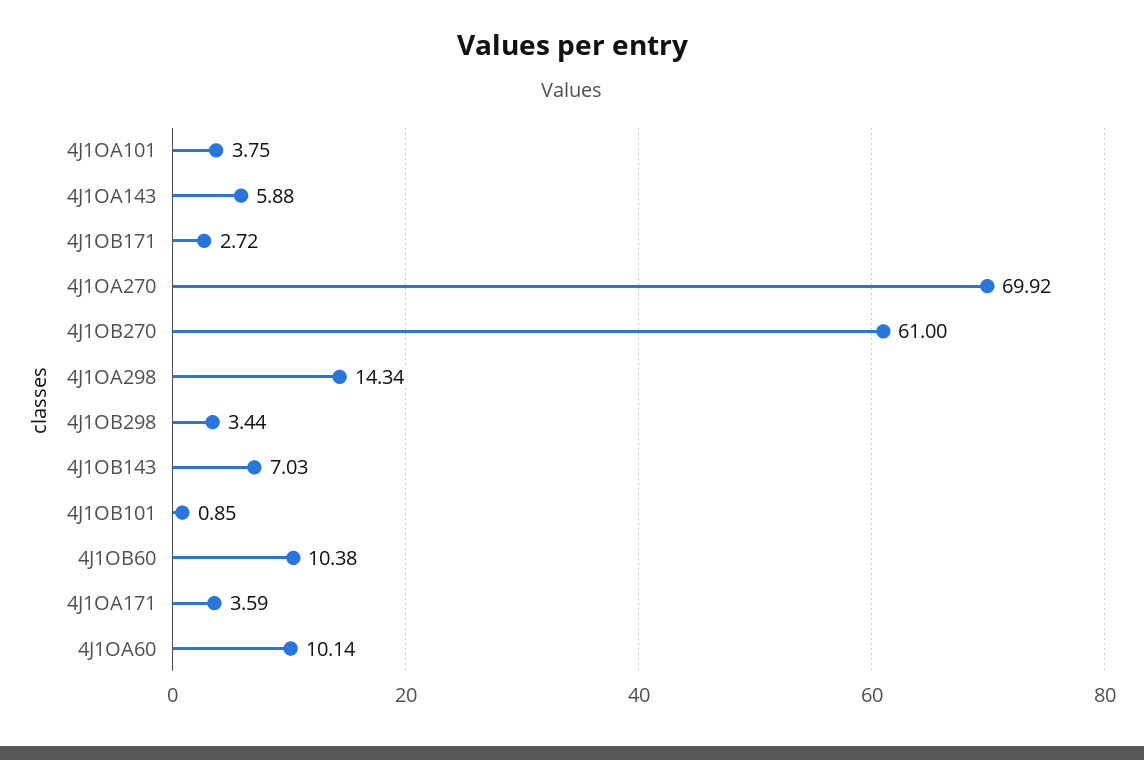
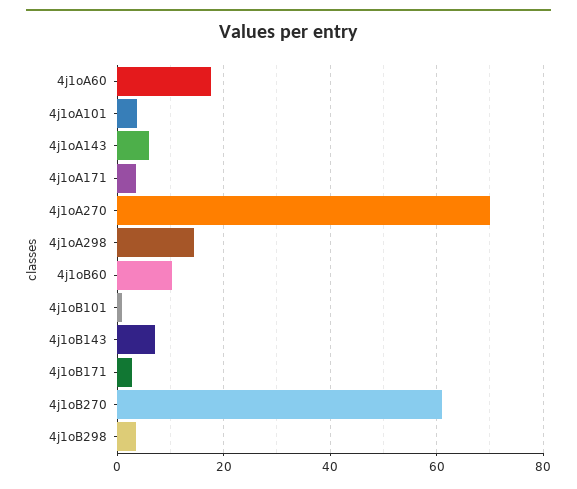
4J1OA60: 10.14 -> 18

